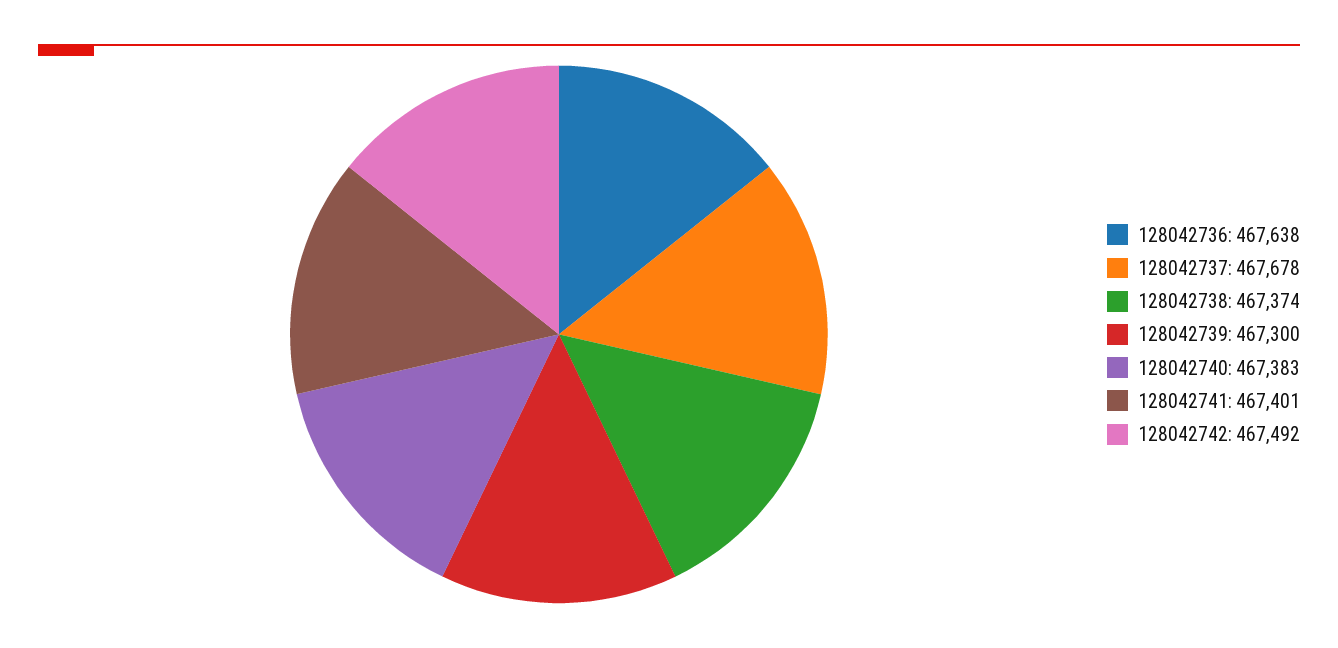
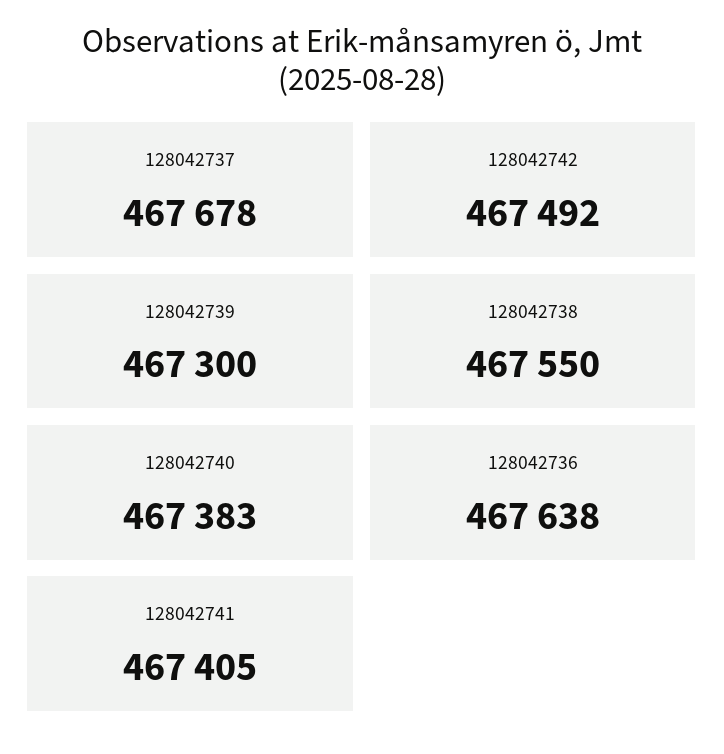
128042738: 467374 -> 467550
128042741: 467401 -> 467405

